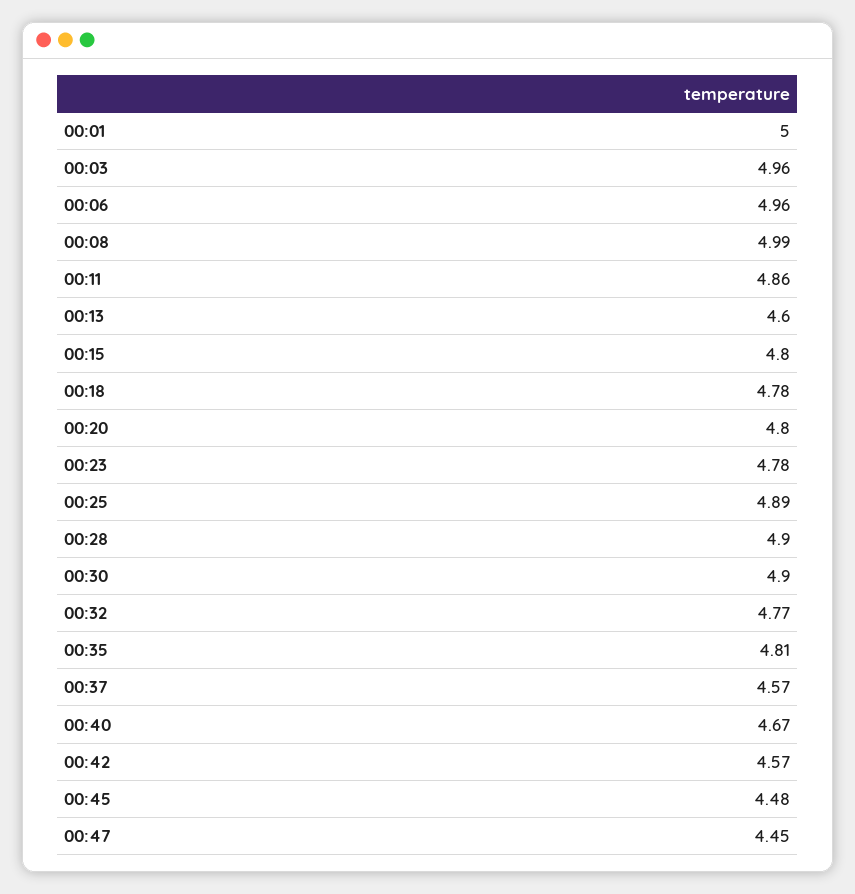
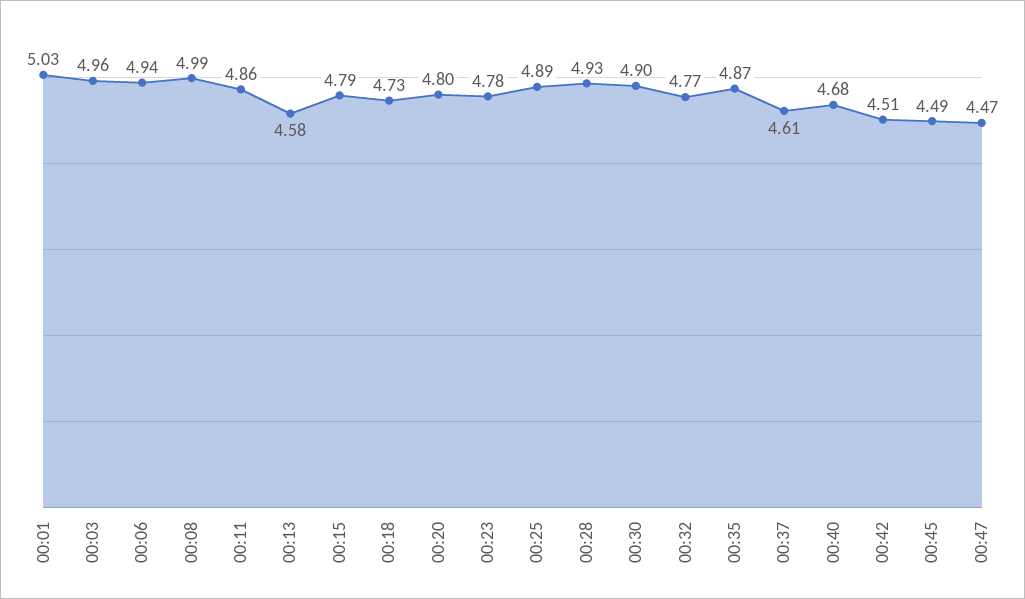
00:01: 5 -> 5.03
00:06: 4.96 -> 4.94
00:13: 4.6 -> 4.58
00:15: 4.8 -> 4.79
00:18: 4.78 -> 4.73
00:28: 4.9 -> 4.93
00:35: 4.81 -> 4.87
00:37: 4.57 -> 4.61
00:40: 4.67 -> 4.68
00:42: 4.57 -> 4.51
00:45: 4.48 -> 4.49
00:47: 4.45 -> 4.47

